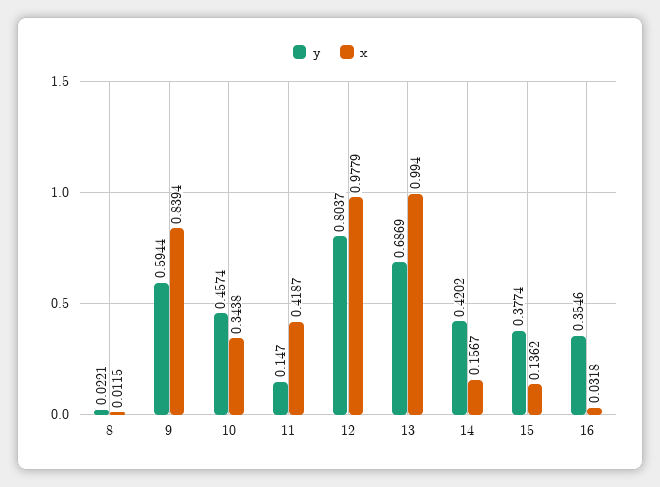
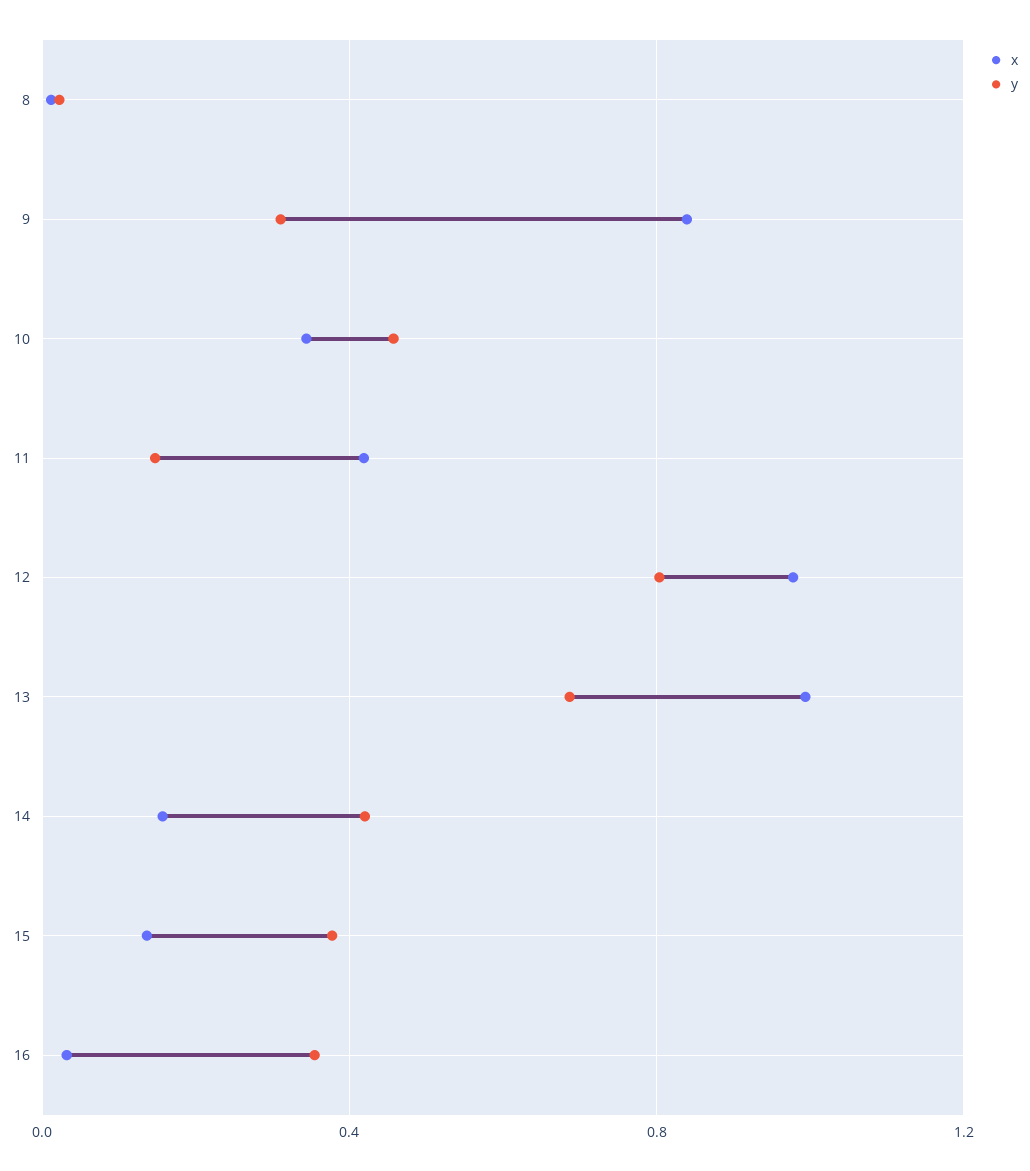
y, 9: 0.5944 -> 0.3

